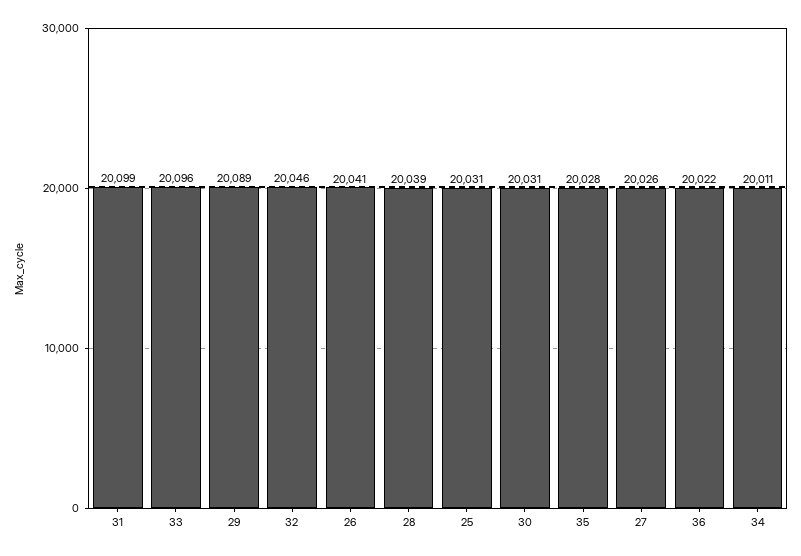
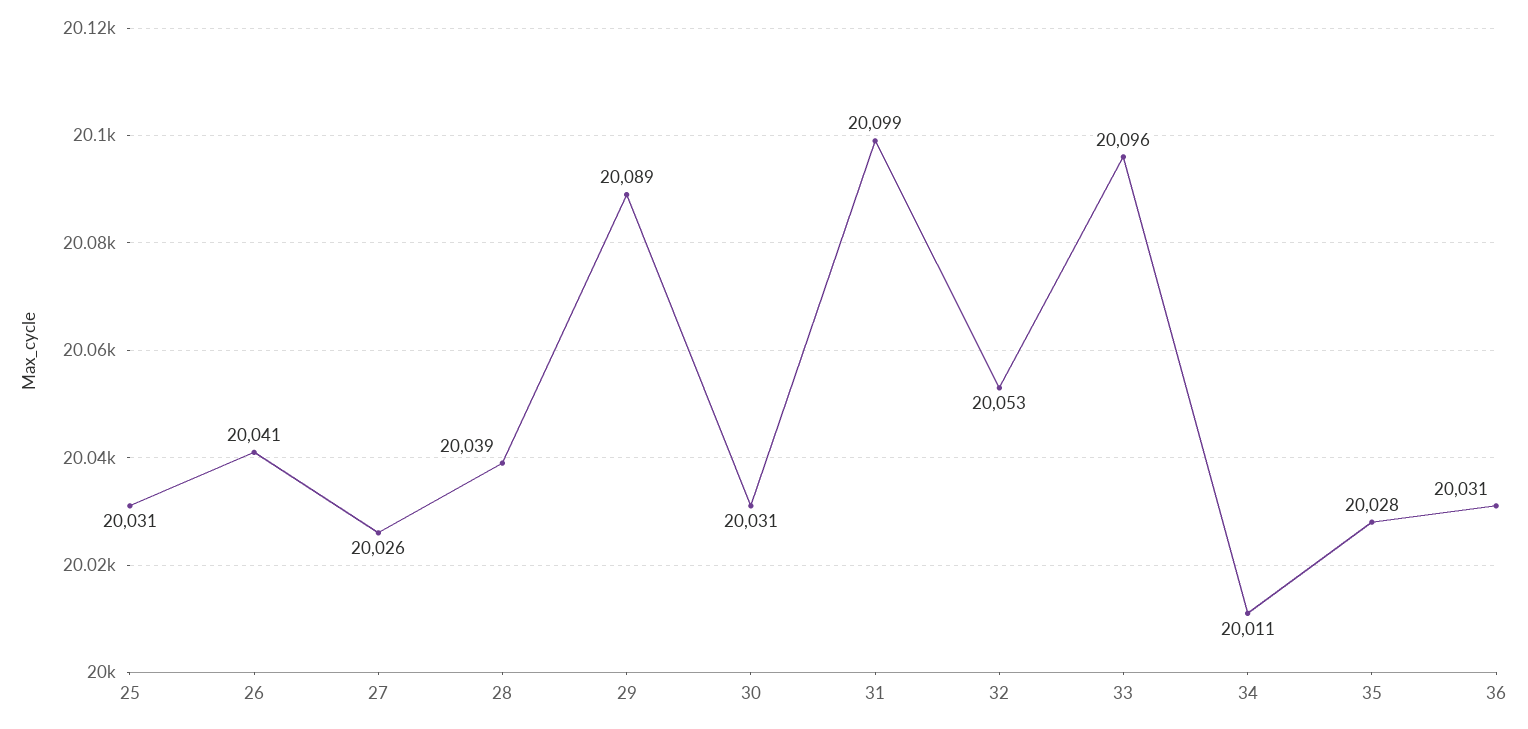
32: 20046 -> 20053
36: 20022 -> 20031

